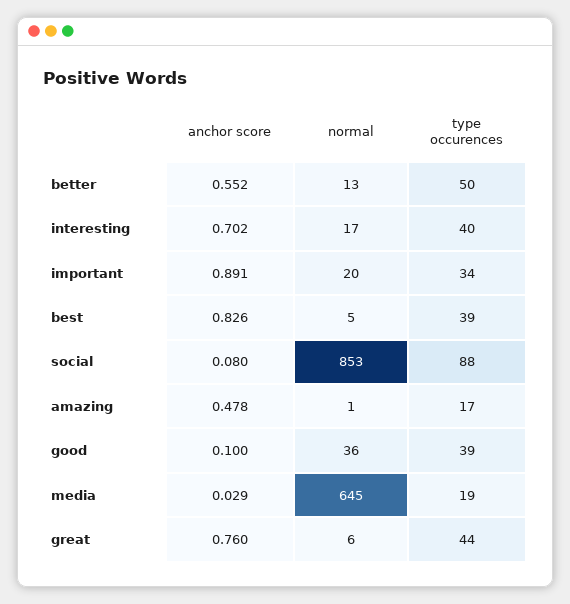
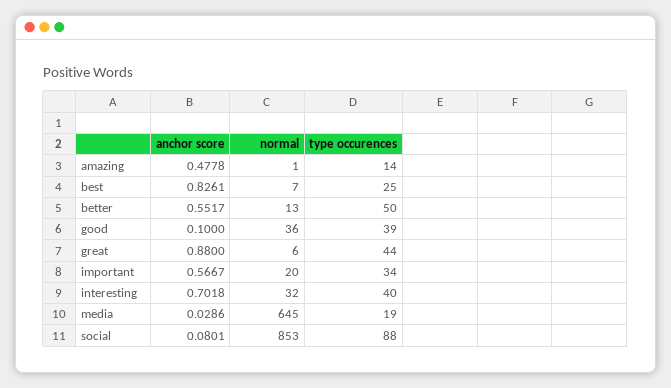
normal, interesting: 17 -> 32
anchor score, important: 0.891 -> 0.5667
normal, best: 5 -> 7
type occurences, best: 39 -> 25
type occurences, amazing: 17 -> 14
anchor score, great: 0.76 -> 0.88

